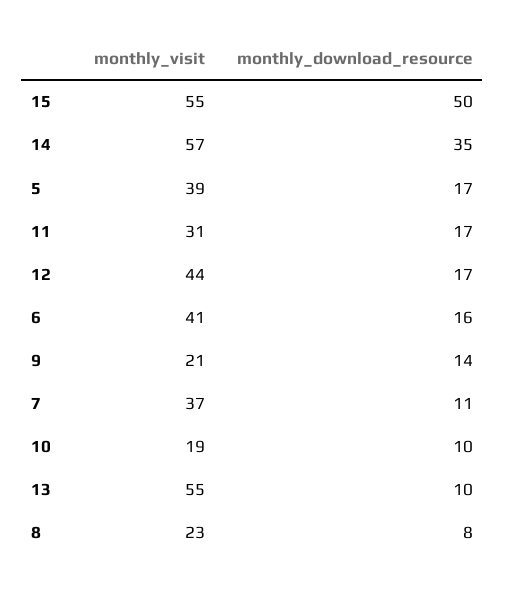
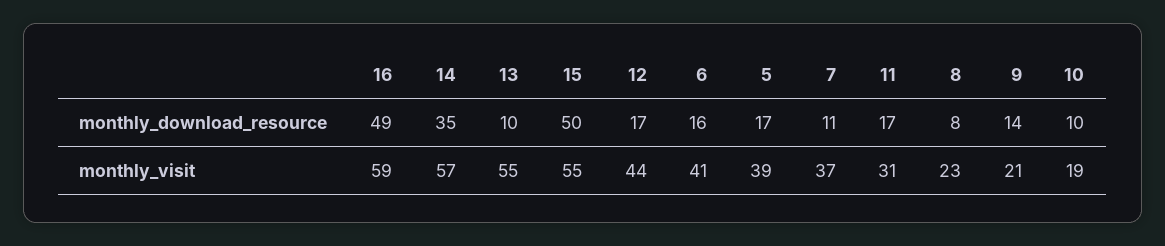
monthly_download_resource, 16: none -> 49
monthly_visit, 16: none -> 59

